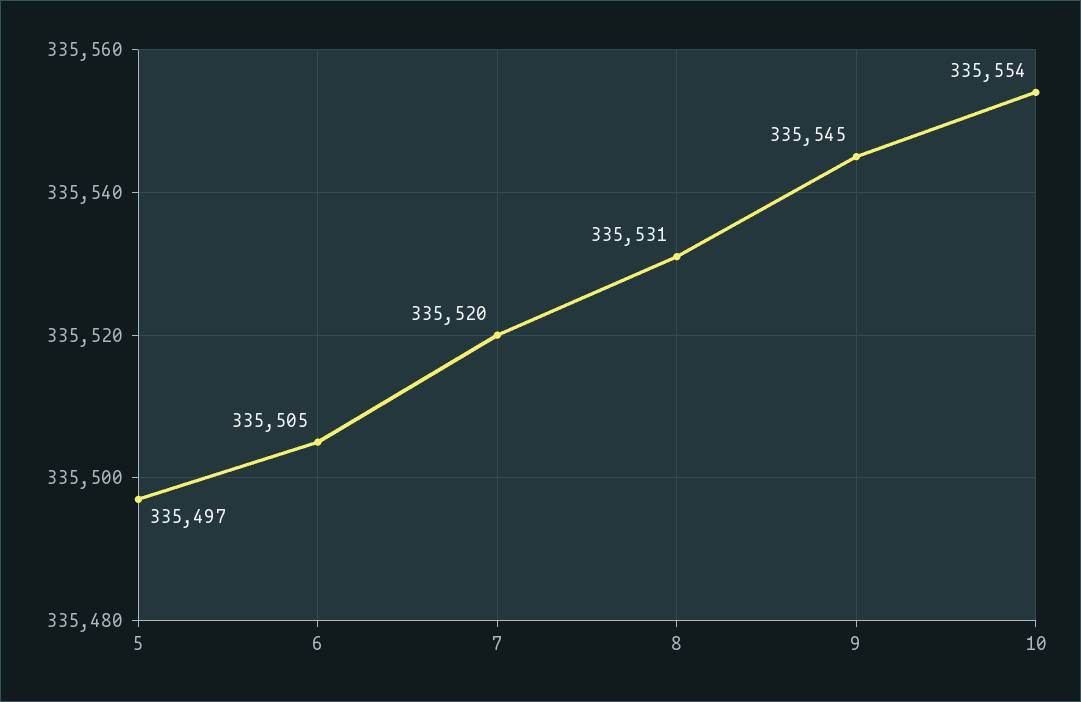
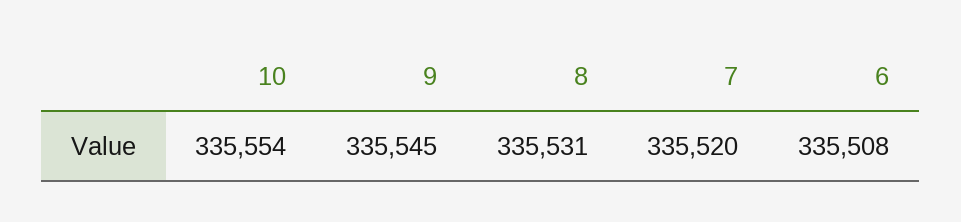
5: 335497 -> none
6: 335505 -> 335508

